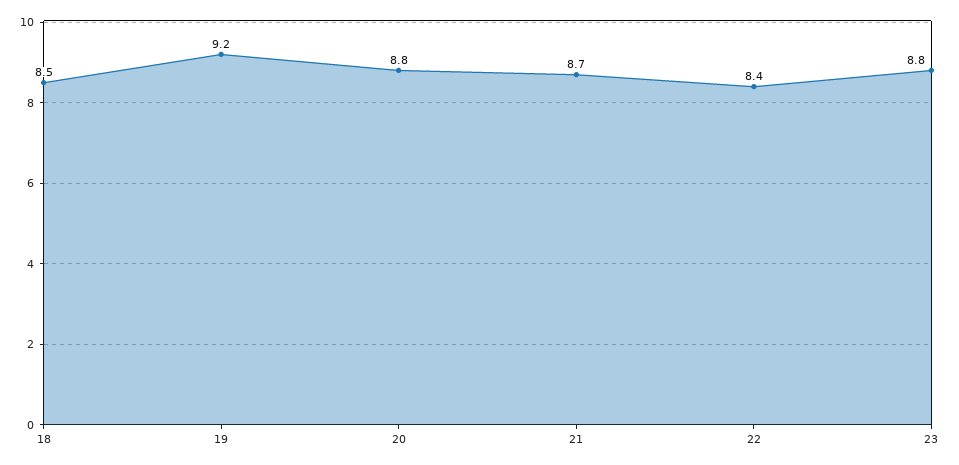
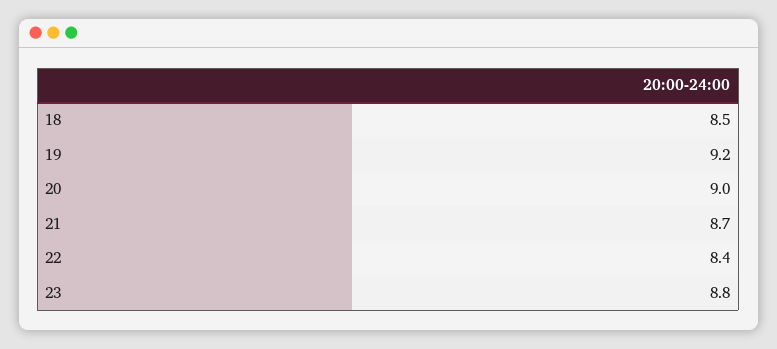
20: 8.8 -> 9

